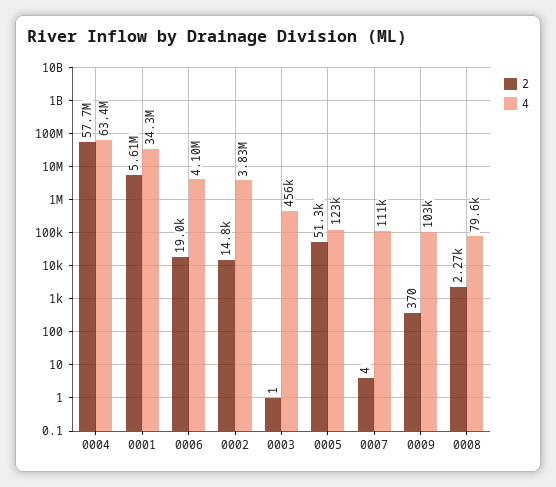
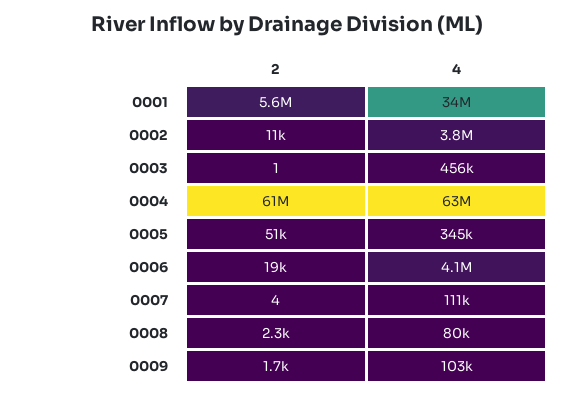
2, 0004: 57700000 -> 61000000
2, 0002: 14800 -> 11000
4, 0005: 123000 -> 345000
2, 0009: 370 -> 1700

